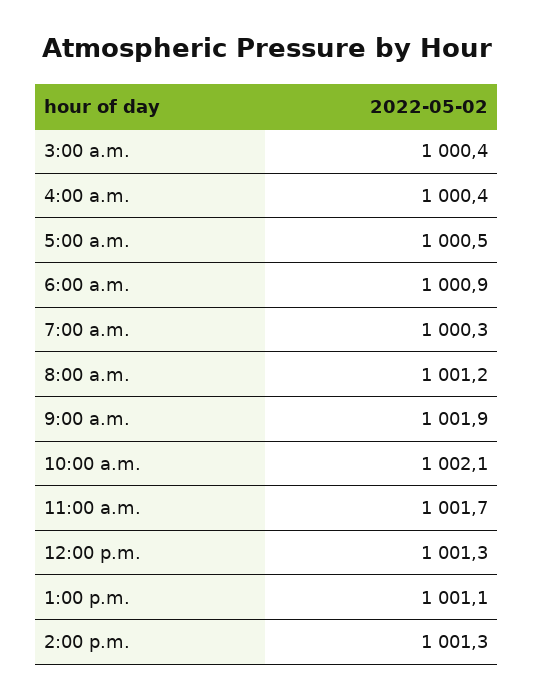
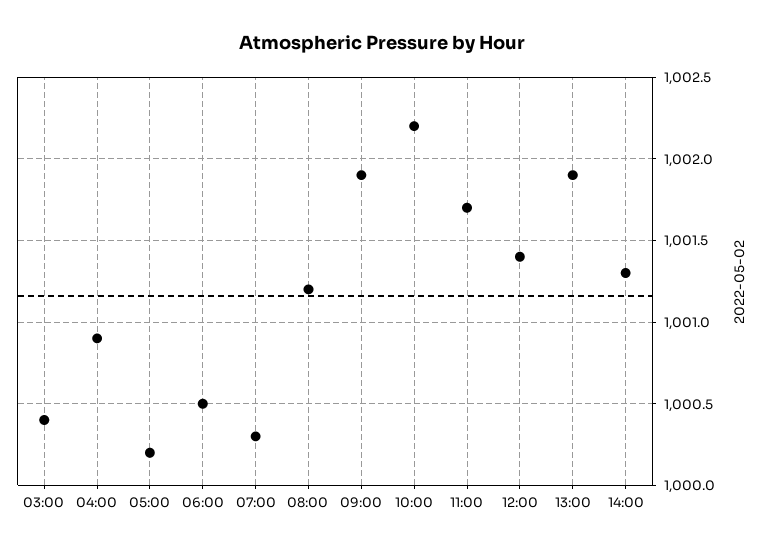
4:00 a.m.: 1000.4 -> 1000.9
5:00 a.m.: 1000.5 -> 1000.2
6:00 a.m.: 1000.9 -> 1000.5
10:00 a.m.: 1002.1 -> 1002.2
12:00 p.m.: 1001.3 -> 1001.4
1:00 p.m.: 1001.1 -> 1001.9

